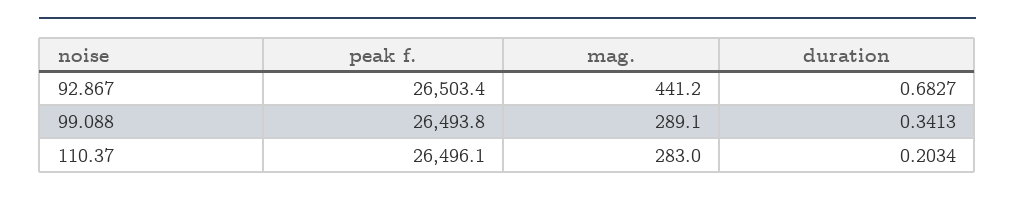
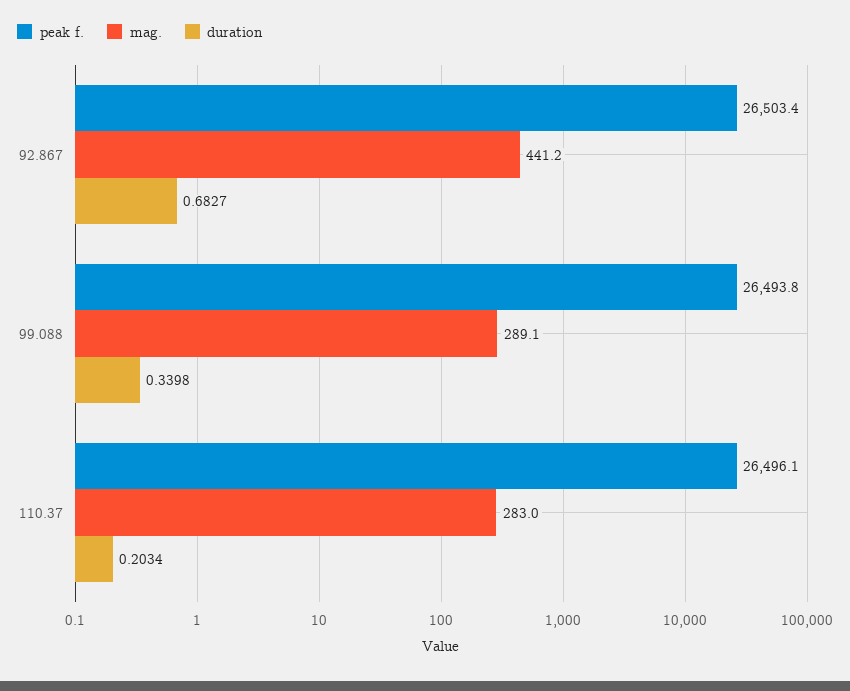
duration, 99.088: 0.3413 -> 0.3398

